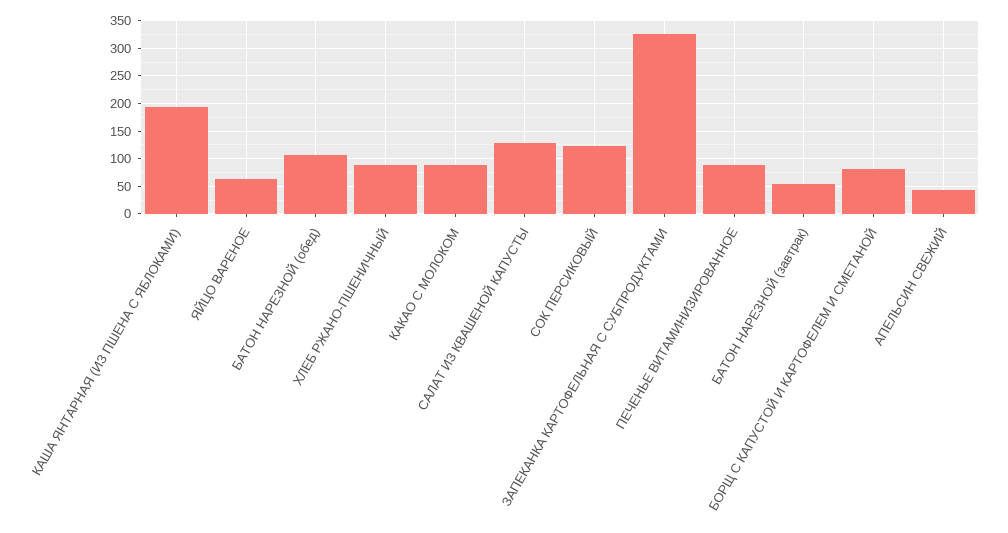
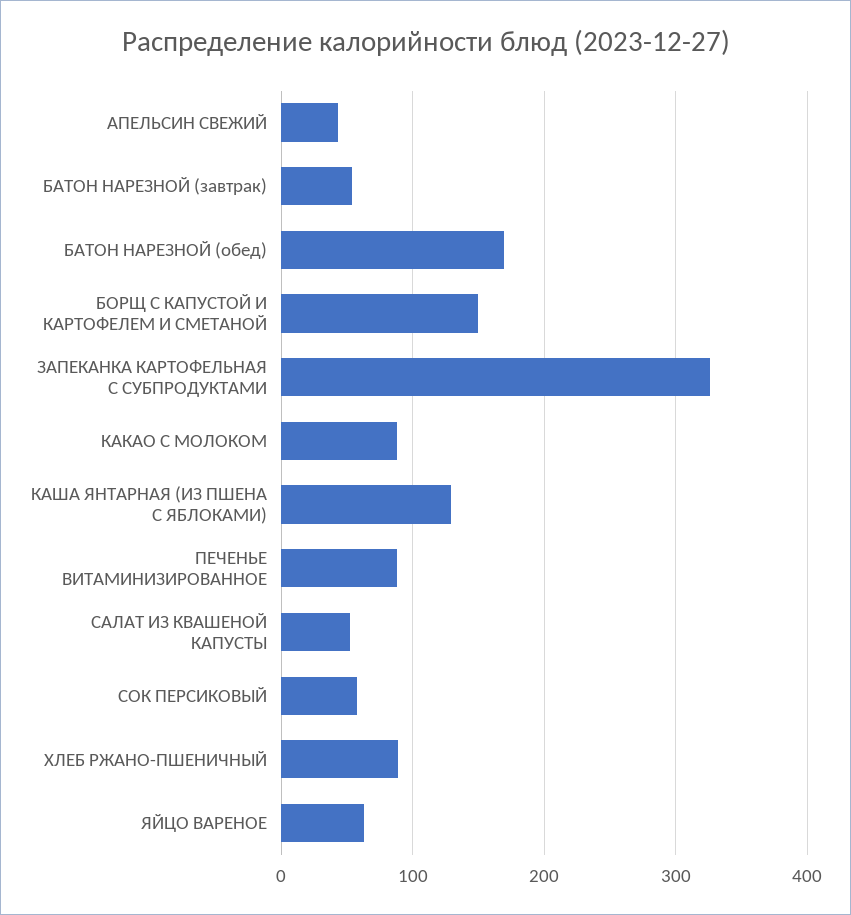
КАША ЯНТАРНАЯ (ИЗ ПШЕНА С ЯБЛОКАМИ): 200 -> 130
БАТОН НАРЕЗНОЙ (обед): 100 -> 170
САЛАТ ИЗ КВАШЕНОЙ КАПУСТЫ: 125 -> 50
СОК ПЕРСИКОВЫЙ: 125 -> 60
БОРЩ С КАПУСТОЙ И КАРТОФЕЛЕМ И СМЕТАНОЙ: 75 -> 150

